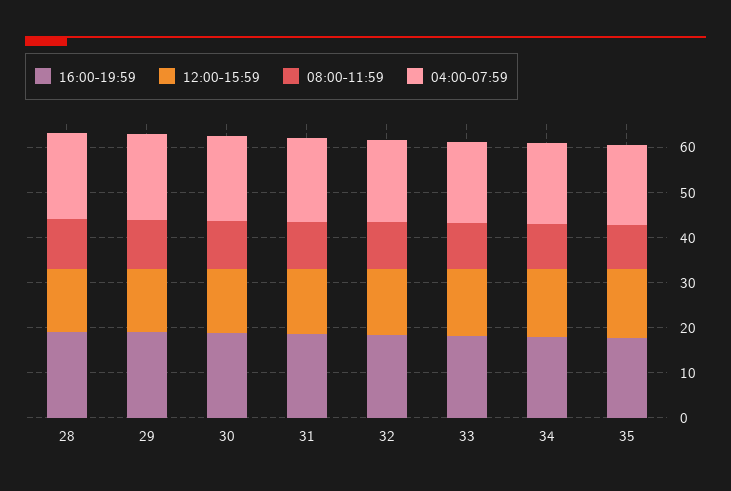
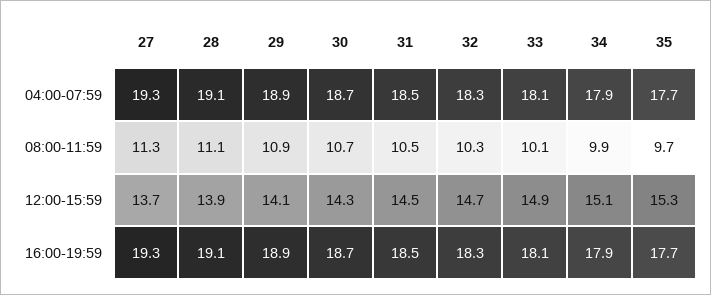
04:00-07:59, 27: none -> 19.3
08:00-11:59, 27: none -> 11.3
12:00-15:59, 27: none -> 13.7
16:00-19:59, 27: none -> 19.3

